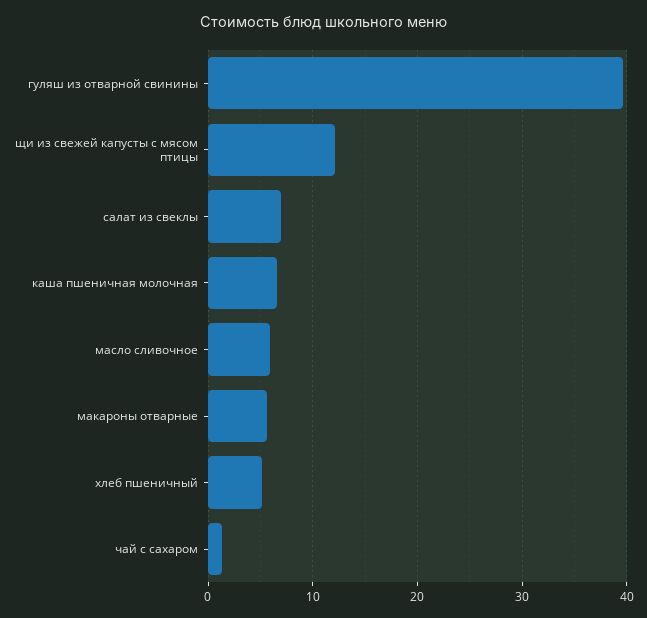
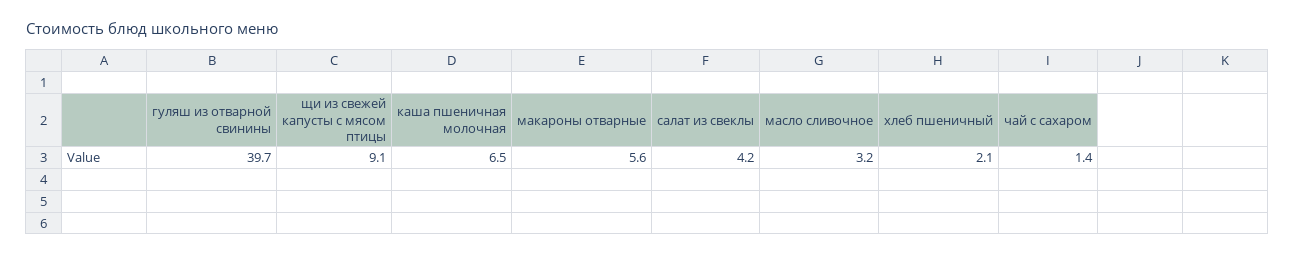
щи из свежей капусты с мясом птицы: 12 -> 9.1
салат из свеклы: 7 -> 4.2
масло сливочное: 6 -> 3.2
хлеб пшеничный: 5 -> 2.1

